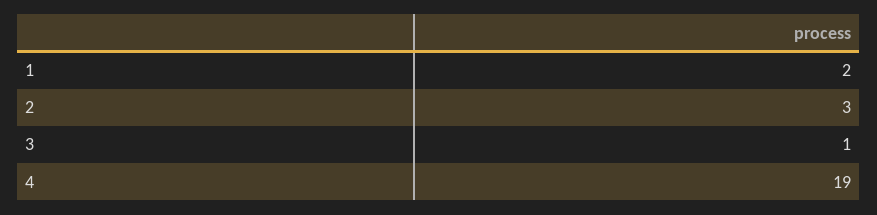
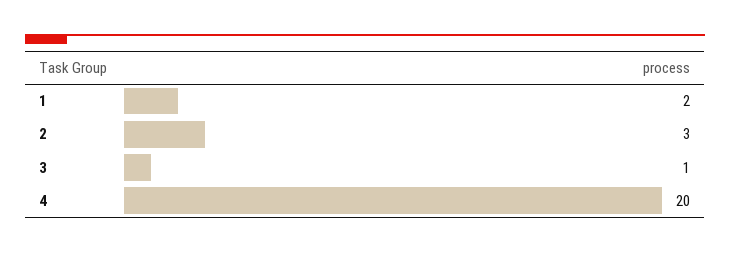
4: 19 -> 20

